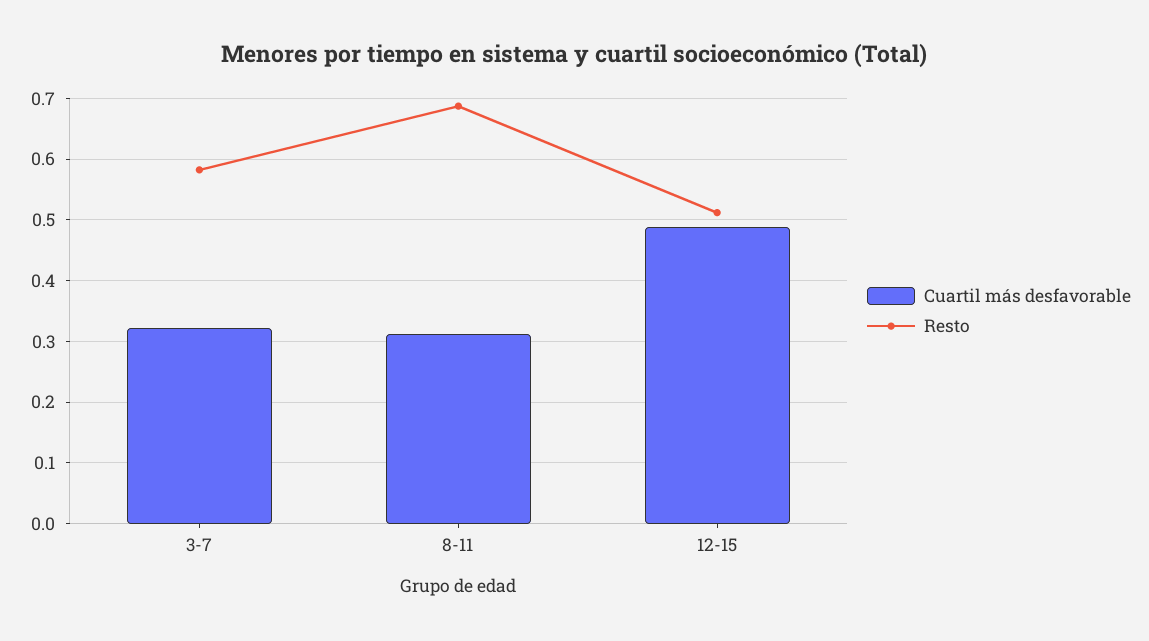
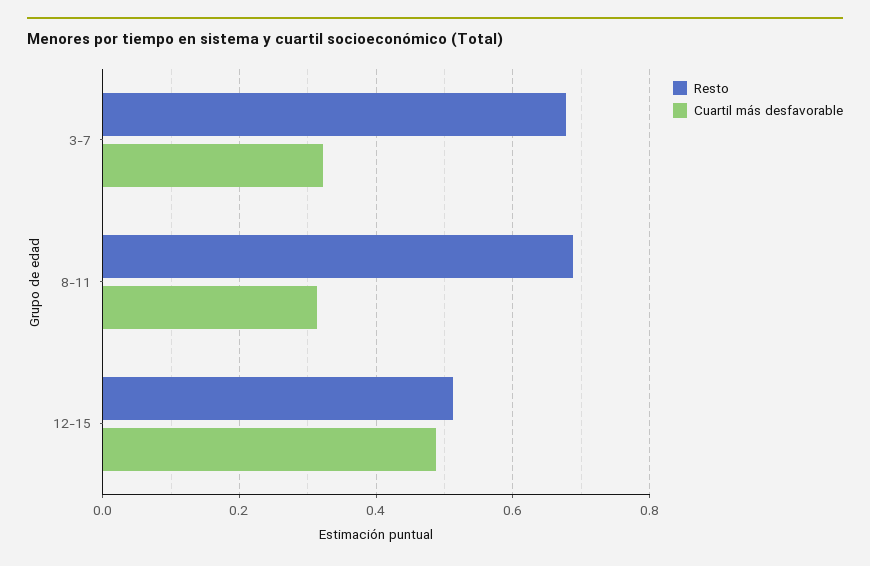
Resto, 3-7: 0.58 -> 0.68

